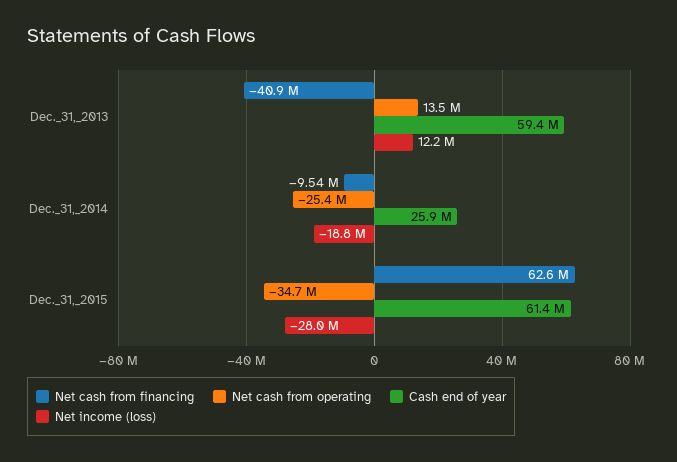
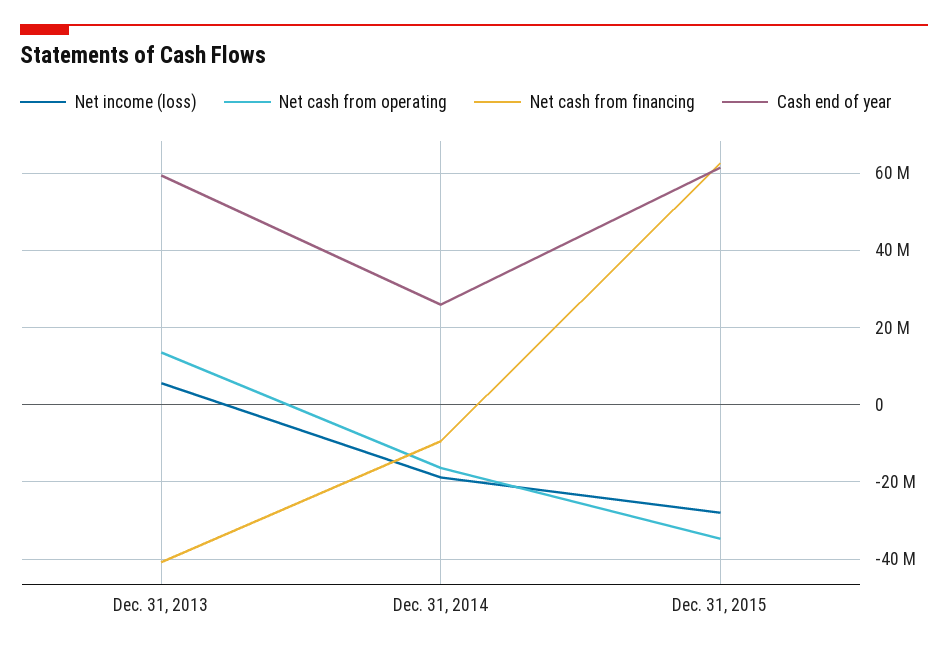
Net income (loss), Dec._31,_2013: 12200000 -> 6000000
Net cash from operating, Dec._31,_2014: -25400000 -> -16000000

